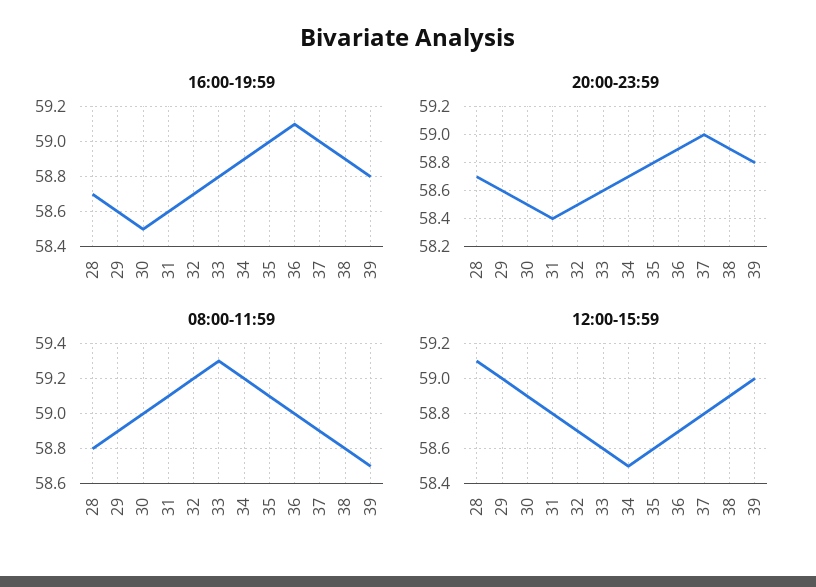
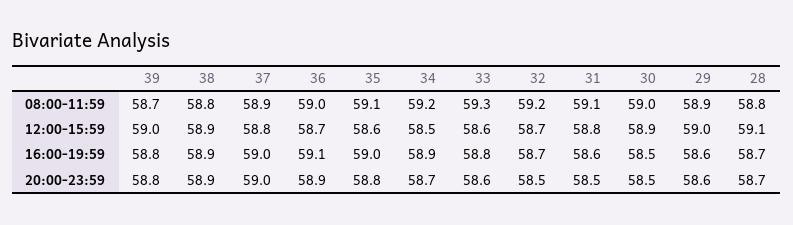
20:00-23:59, 31: 58.4 -> 58.5

